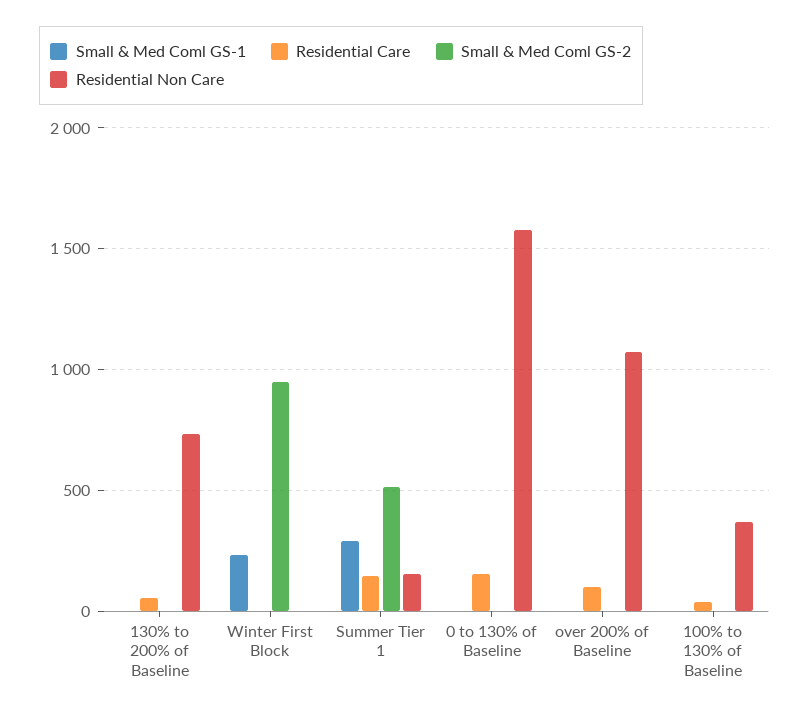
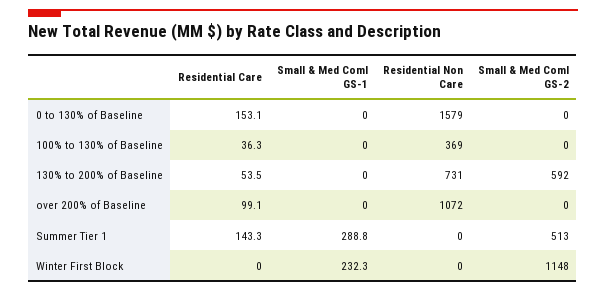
Small & Med Coml GS-2, 130% to 200% of Baseline: 0 -> 592
Small & Med Coml GS-2, Winter First Block: 950 -> 1148
Residential Non Care, Summer Tier 1: 150 -> 0

